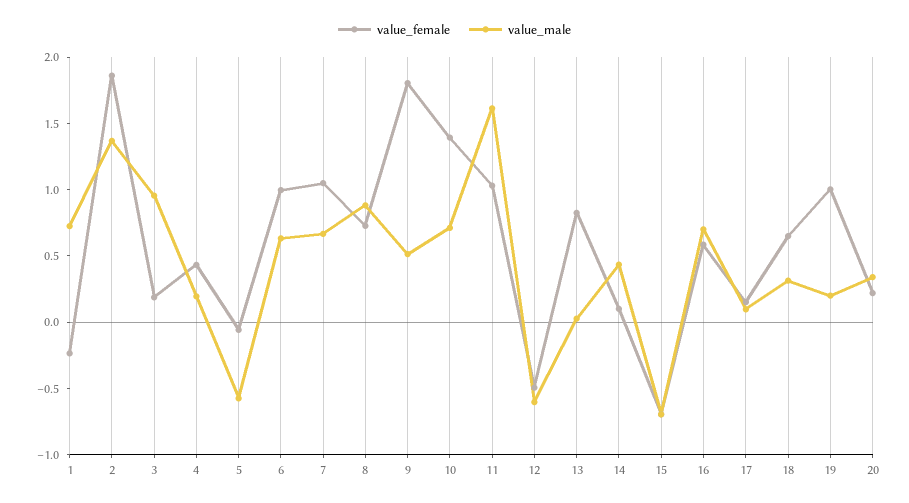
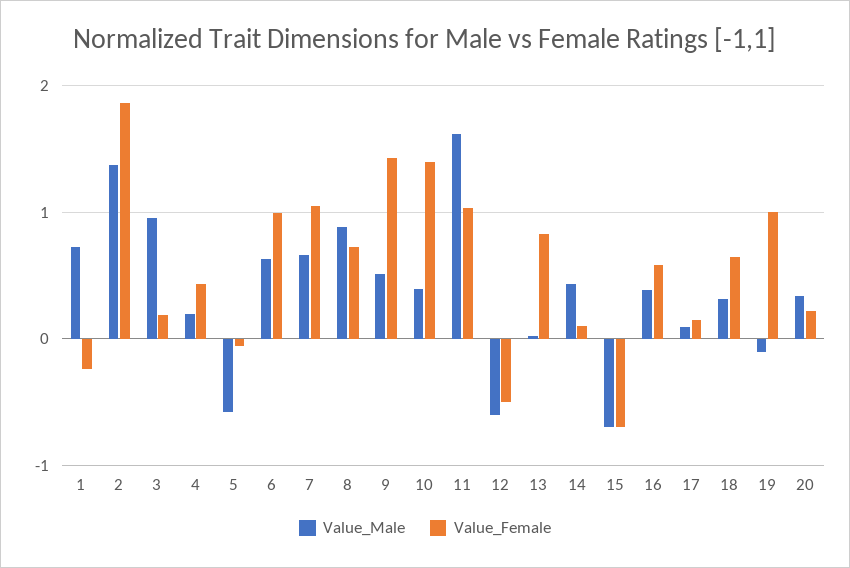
value_female, 9: 1.8 -> 1.4
value_male, 10: 0.7 -> 0.4
value_male, 16: 0.7 -> 0.4
value_male, 19: 0.2 -> -0.1

